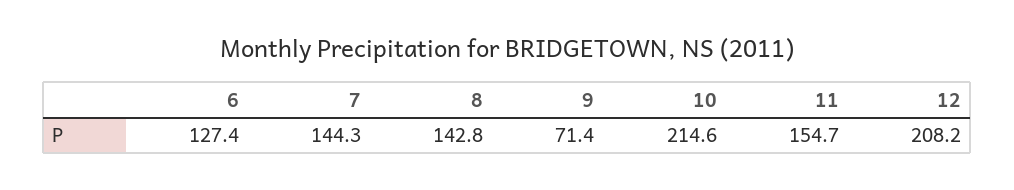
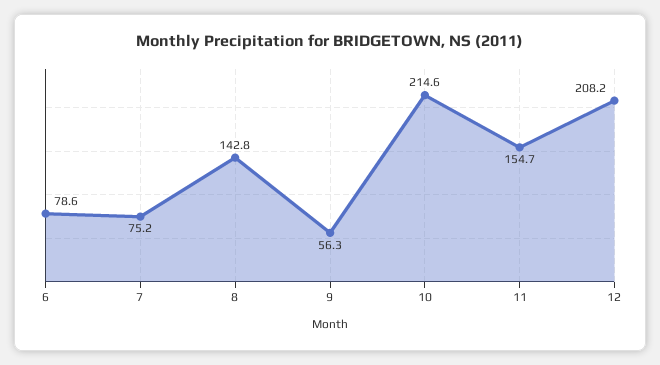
6: 127.4 -> 78.6
7: 144.3 -> 75.2
9: 71.4 -> 56.3

